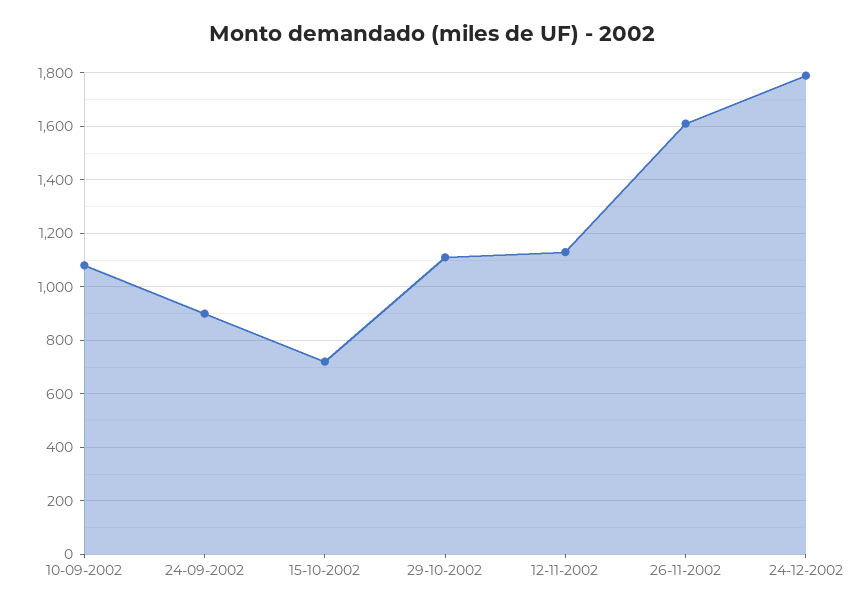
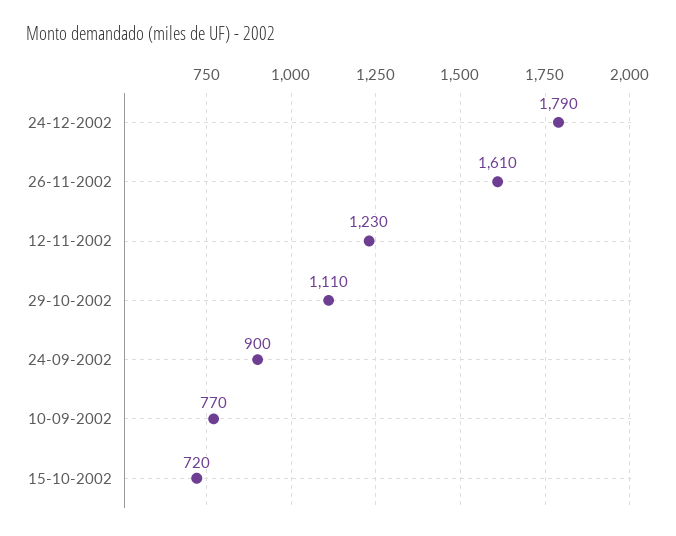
10-09-2002: 1075 -> 770
12-11-2002: 1125 -> 1230

